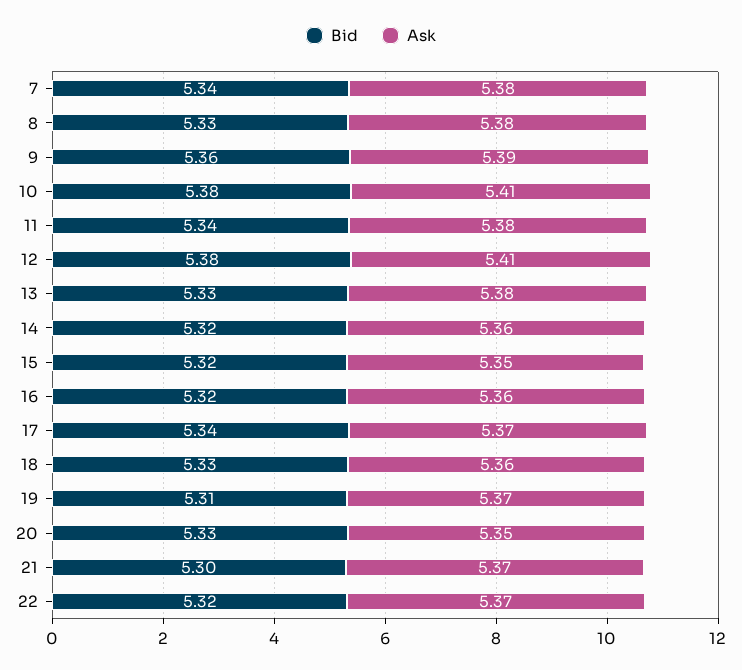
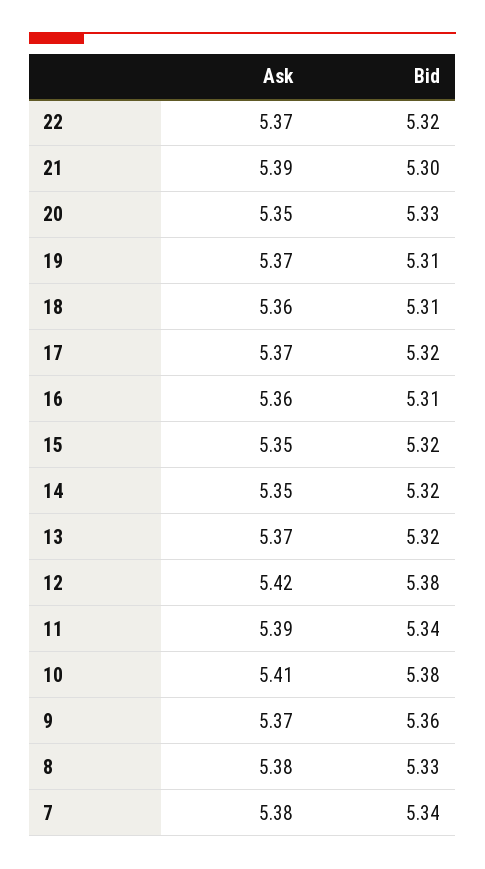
Ask, 9: 5.39 -> 5.37
Ask, 11: 5.38 -> 5.39
Ask, 12: 5.41 -> 5.42
Bid, 13: 5.33 -> 5.32
Ask, 13: 5.38 -> 5.37
Ask, 14: 5.36 -> 5.35
Bid, 16: 5.32 -> 5.31
Bid, 17: 5.34 -> 5.32
Bid, 18: 5.33 -> 5.31
Ask, 21: 5.37 -> 5.39

